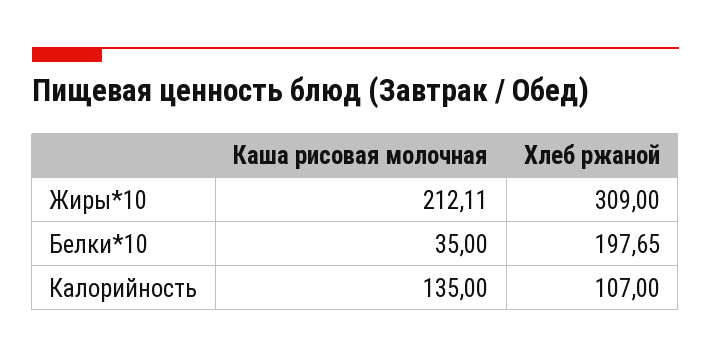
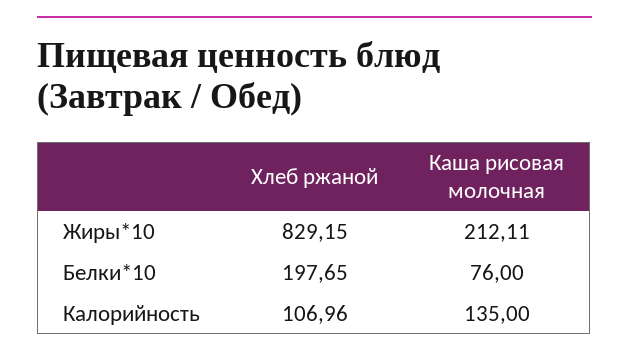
Хлеб ржаной, Жиры*10: 309 -> 829.15
Каша рисовая молочная, Белки*10: 35 -> 76
Хлеб ржаной, Калорийность: 107 -> 106.96

